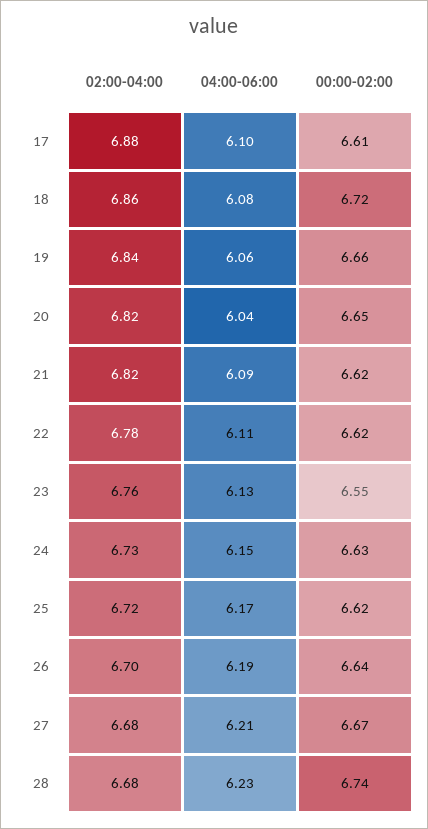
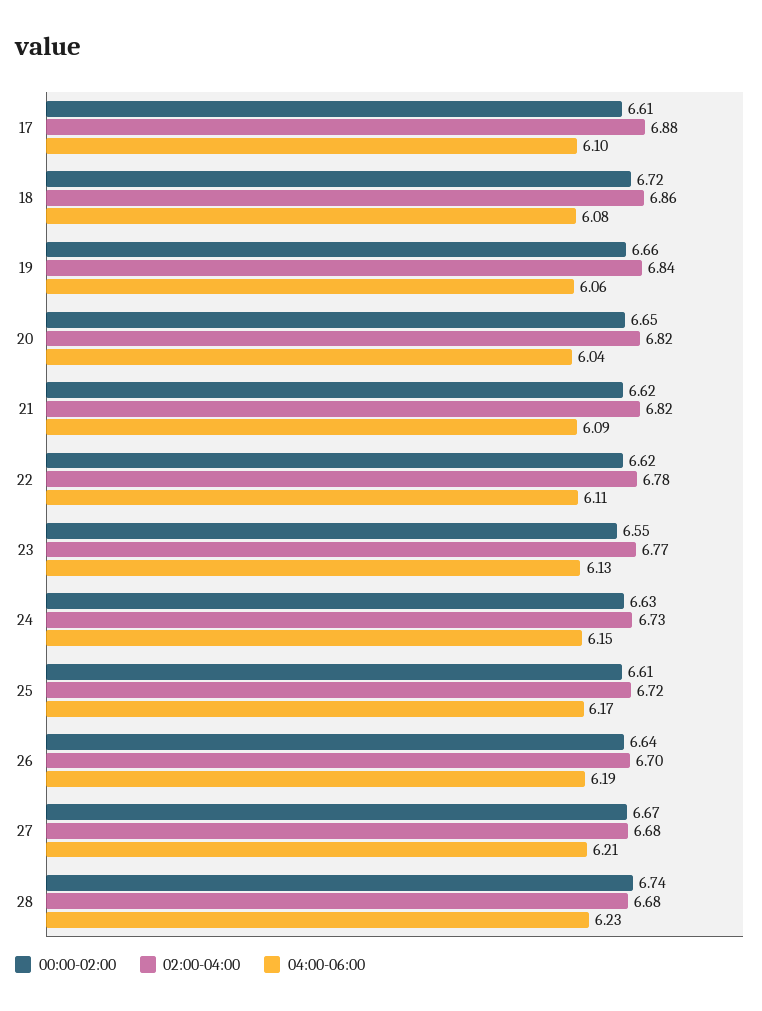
02:00-04:00, 23: 6.76 -> 6.77
00:00-02:00, 25: 6.62 -> 6.61

